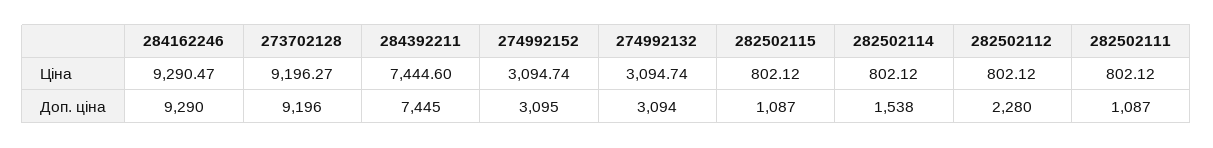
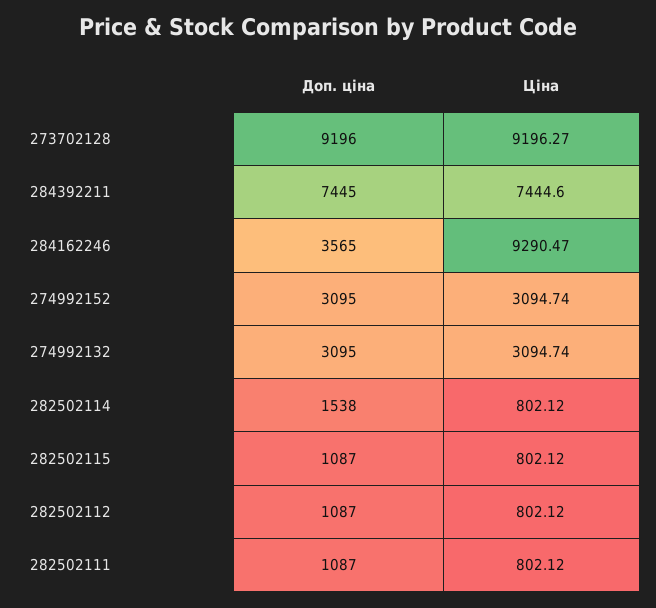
284162246, Доп. ціна: 9290 -> 3565
274992132, Доп. ціна: 3094 -> 3095
282502112, Доп. ціна: 2280 -> 1087

